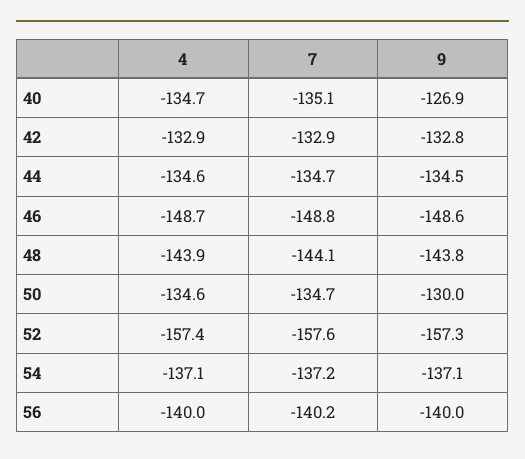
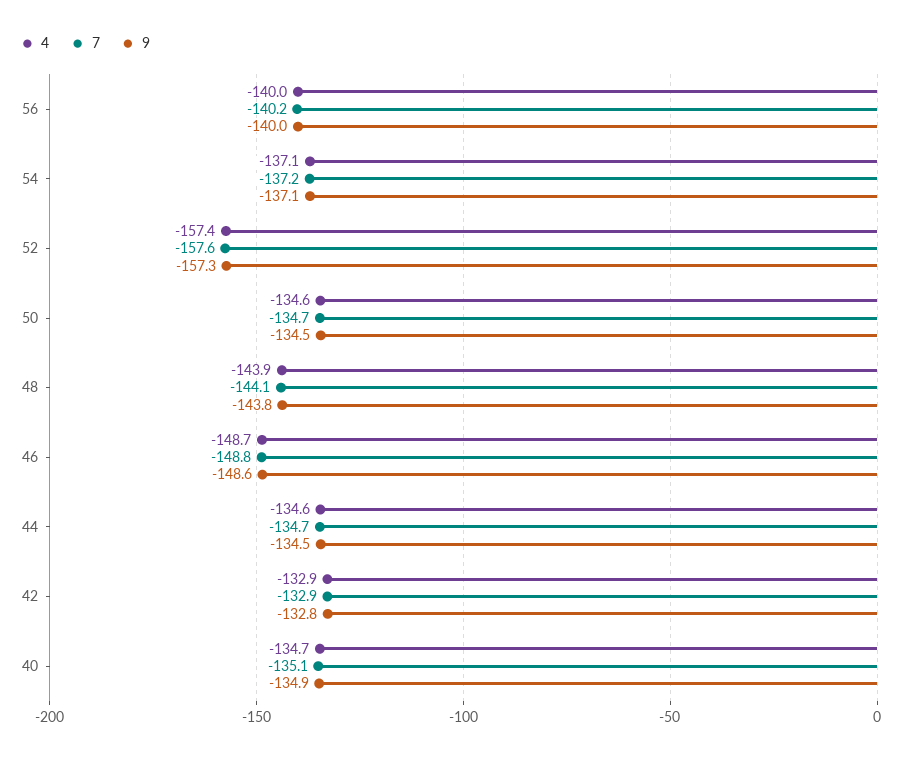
9, 40: -126.9 -> -134.9
9, 50: -130 -> -134.5

